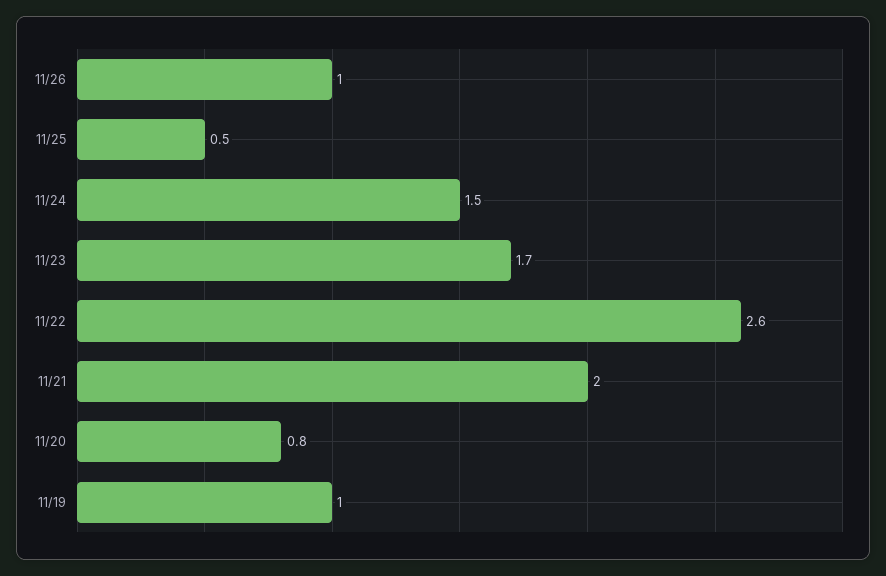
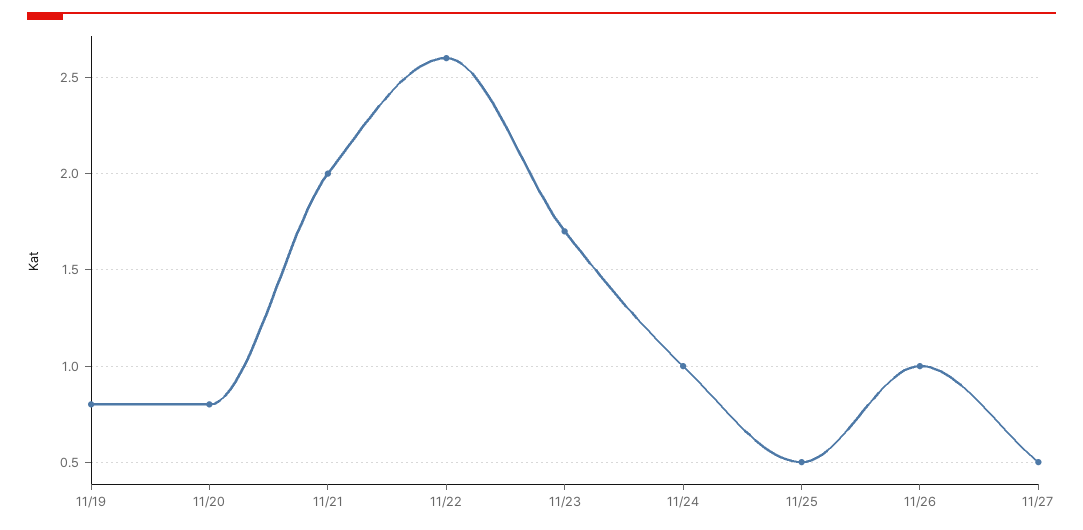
11/24: 1.5 -> 1
11/19: 1 -> 0.8
11/27: none -> 0.5

